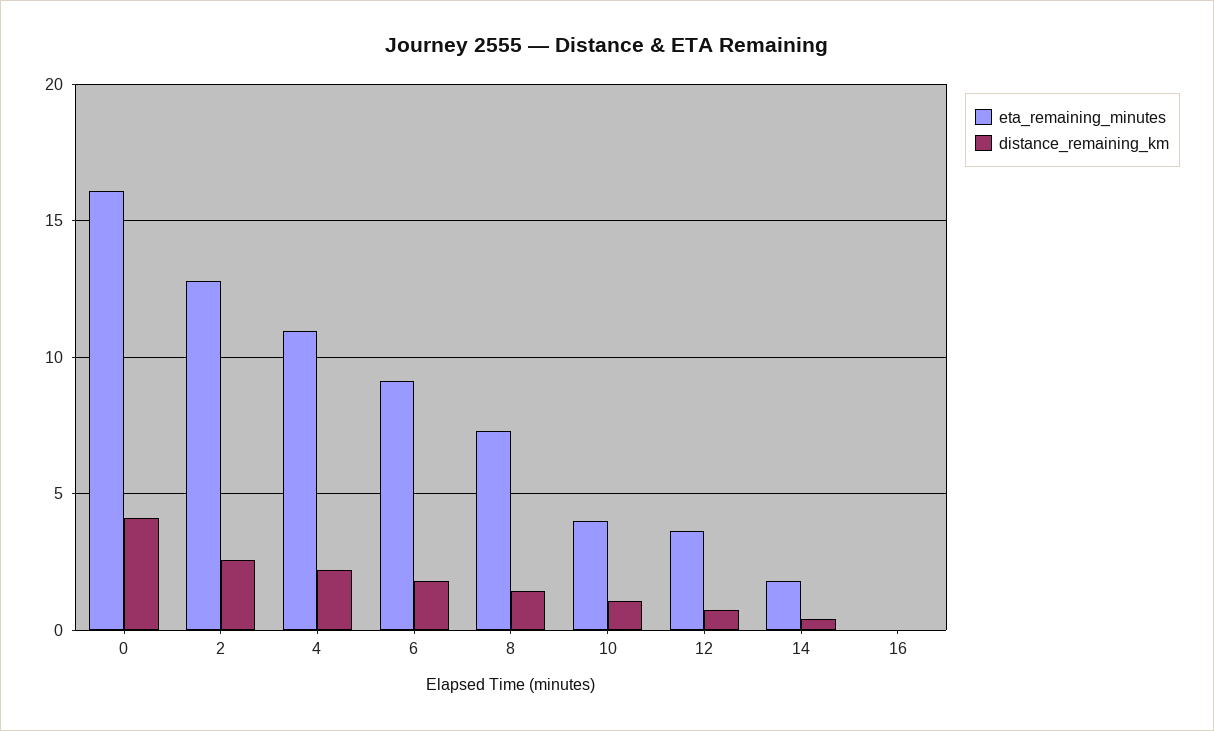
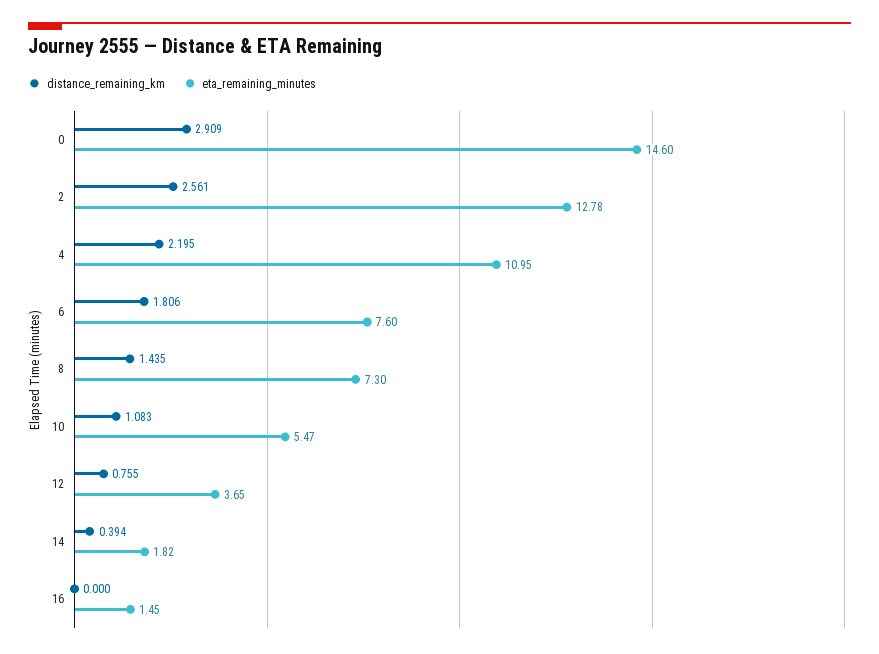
eta_remaining_minutes, 0: 16 -> 14.6
distance_remaining_km, 0: 4 -> 2.909
eta_remaining_minutes, 6: 9 -> 7.6
eta_remaining_minutes, 10: 4 -> 5.47
eta_remaining_minutes, 16: 0 -> 1.45

